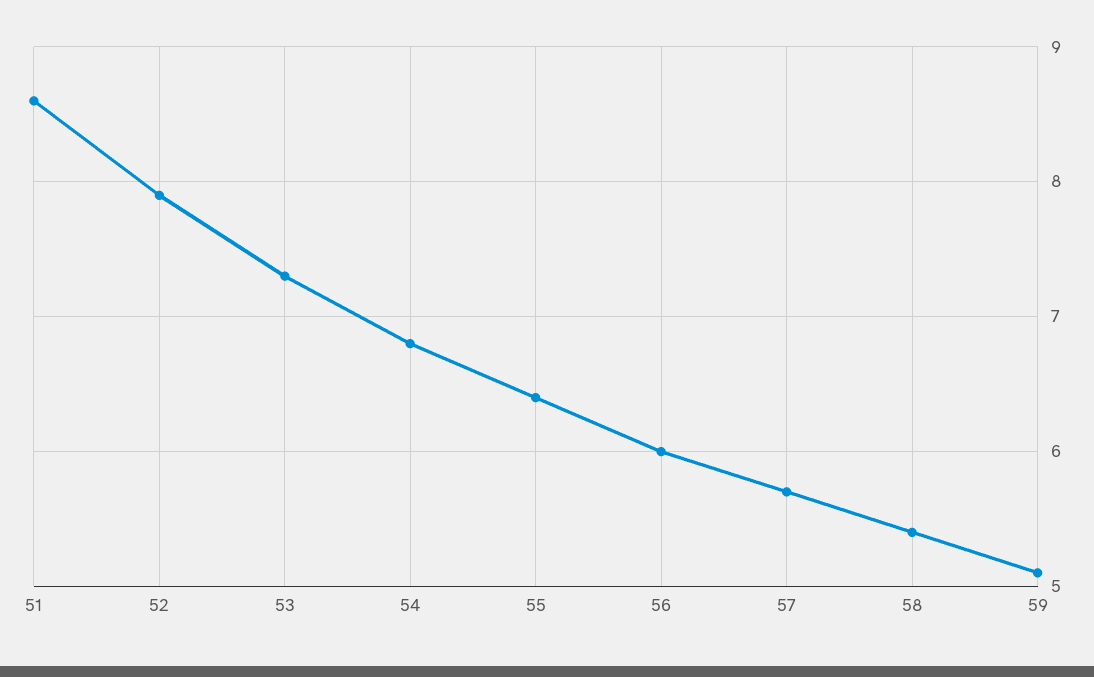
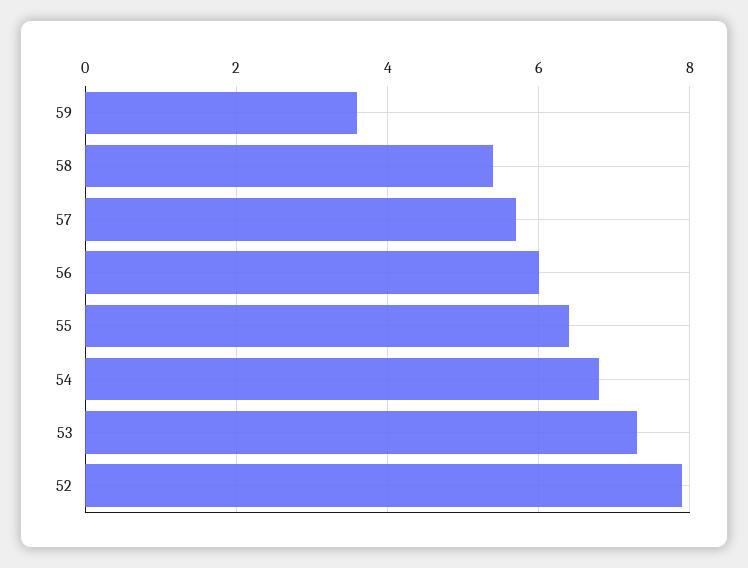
51: 8.6 -> none
59: 5.1 -> 3.5

